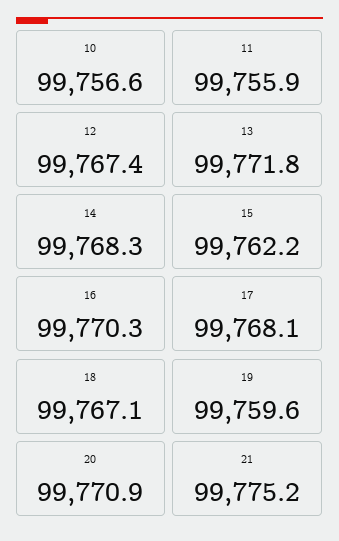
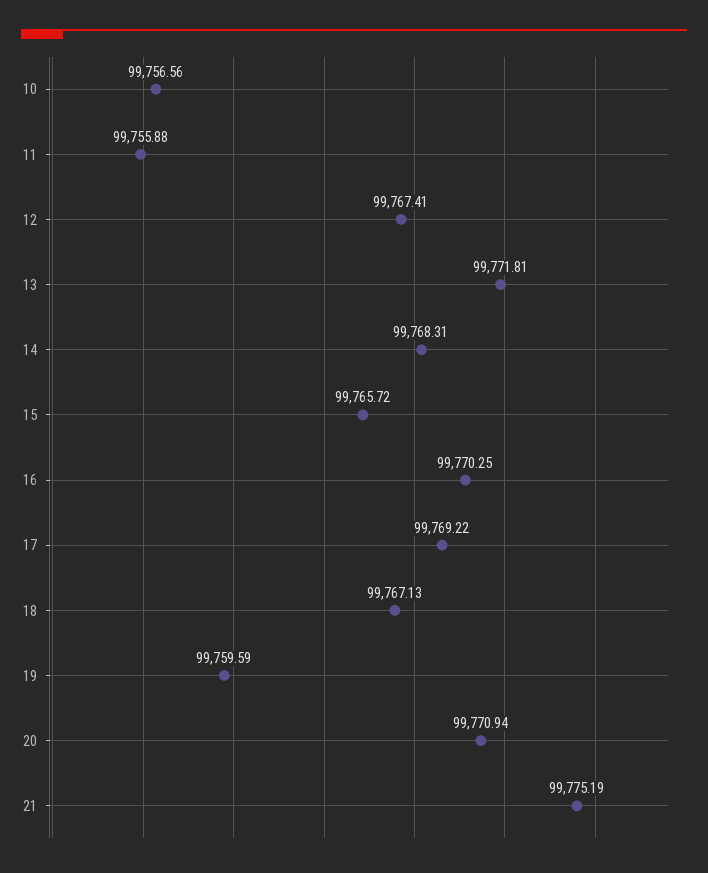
15: 99762.2 -> 99765.72
17: 99768.1 -> 99769.22

